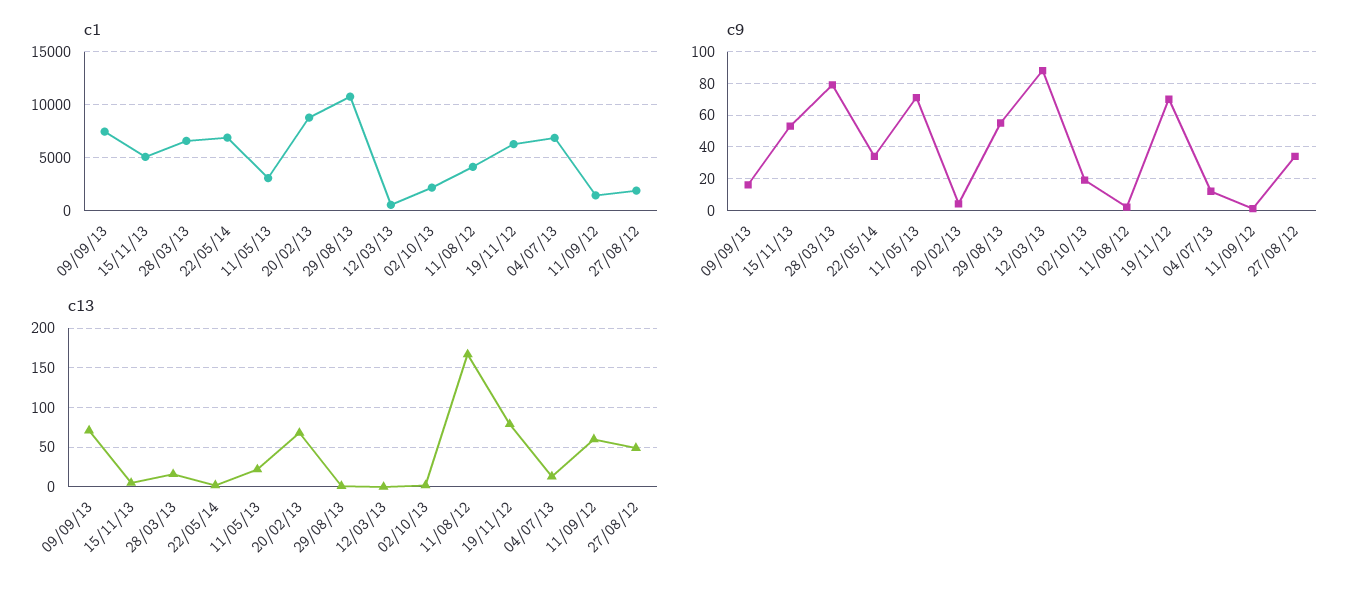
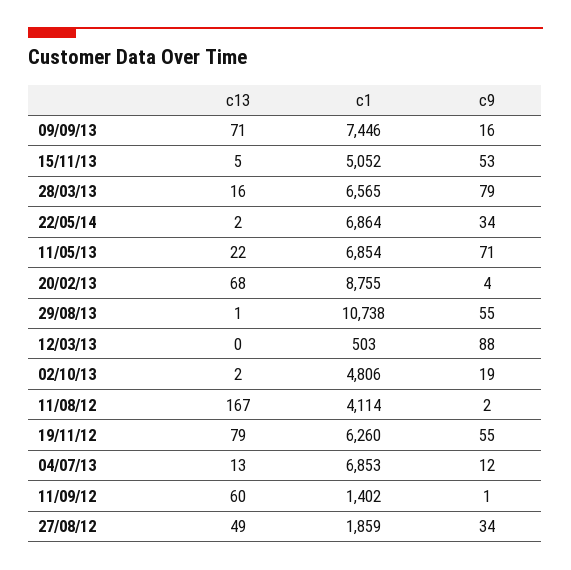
c1, 11/05/13: 3000 -> 6854
c1, 02/10/13: 2000 -> 4806
c9, 19/11/12: 70 -> 55

